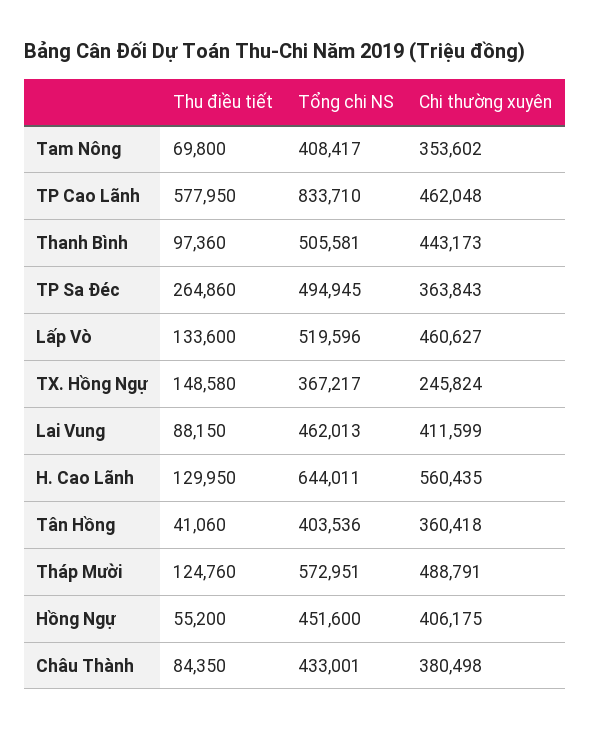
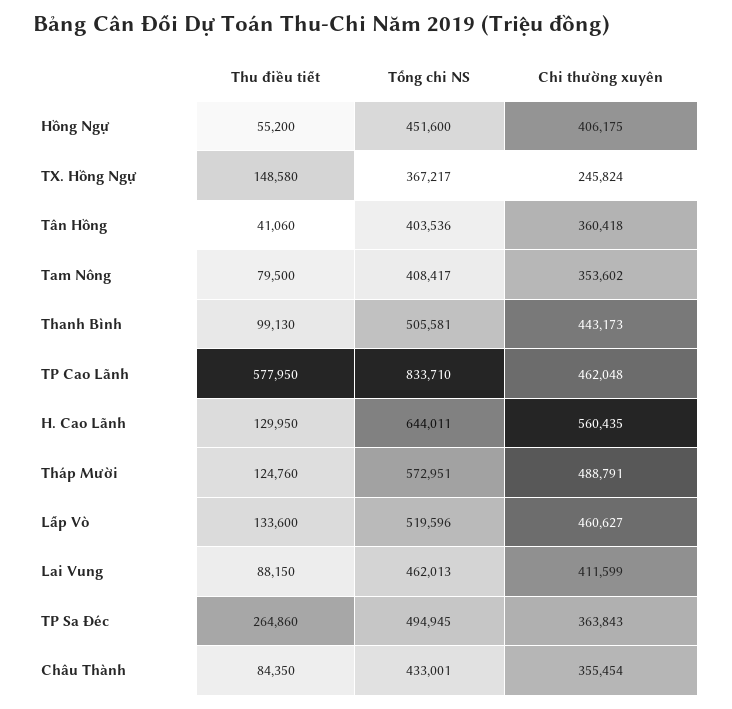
Thu điều tiết, Tam Nông: 69800 -> 79500
Thu điều tiết, Thanh Bình: 97360 -> 99130
Chi thường xuyên, Châu Thành: 380498 -> 355454

